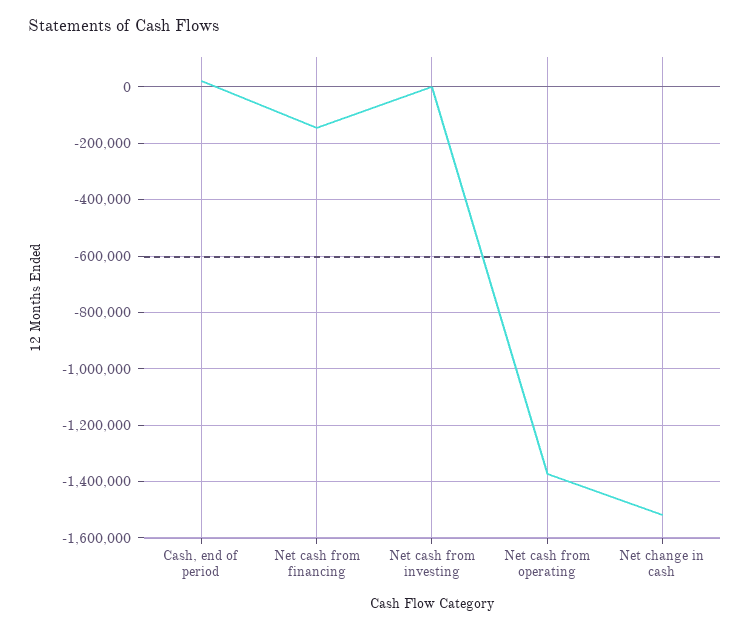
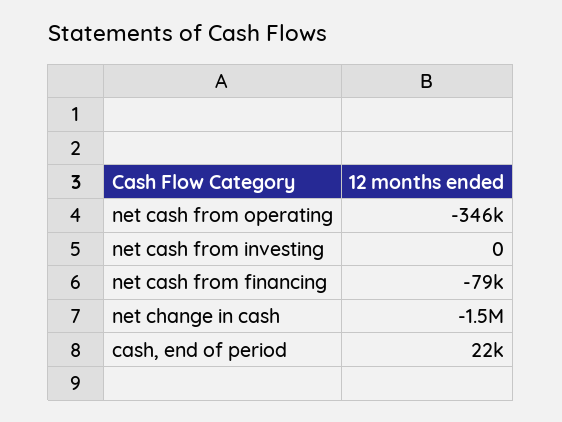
Net cash from financing: -150000 -> -79000
Net cash from operating: -1375000 -> -346000

